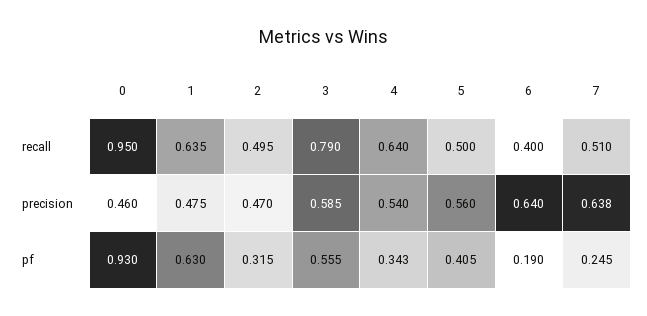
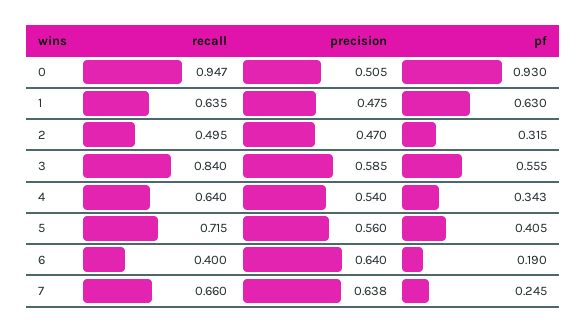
0, recall: 0.95 -> 0.947
3, recall: 0.79 -> 0.84
5, recall: 0.5 -> 0.715
7, recall: 0.51 -> 0.66
0, precision: 0.46 -> 0.505

